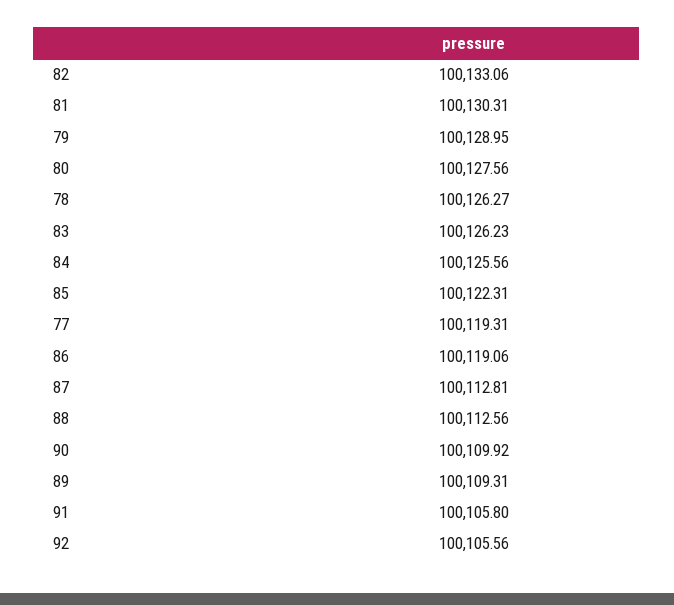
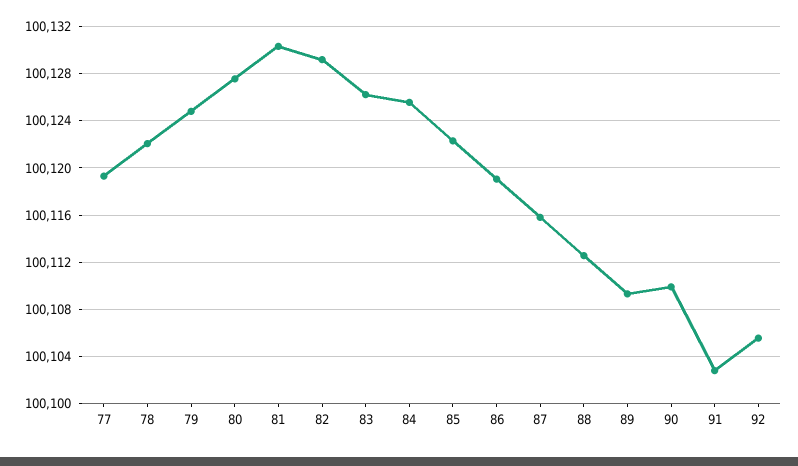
82: 100133.06 -> 100129
79: 100128.95 -> 100125
78: 100126.27 -> 100122
87: 100112.81 -> 100116
91: 100105.8 -> 100103

